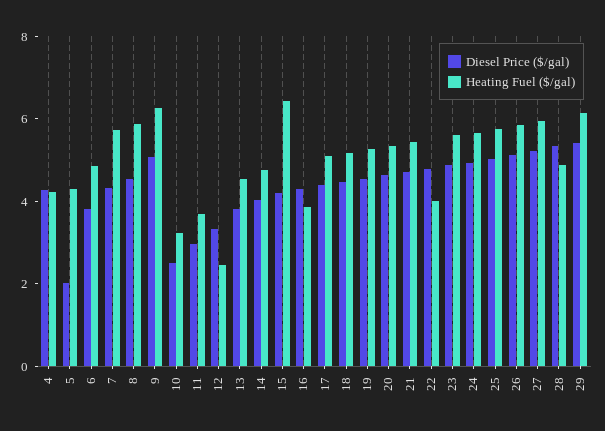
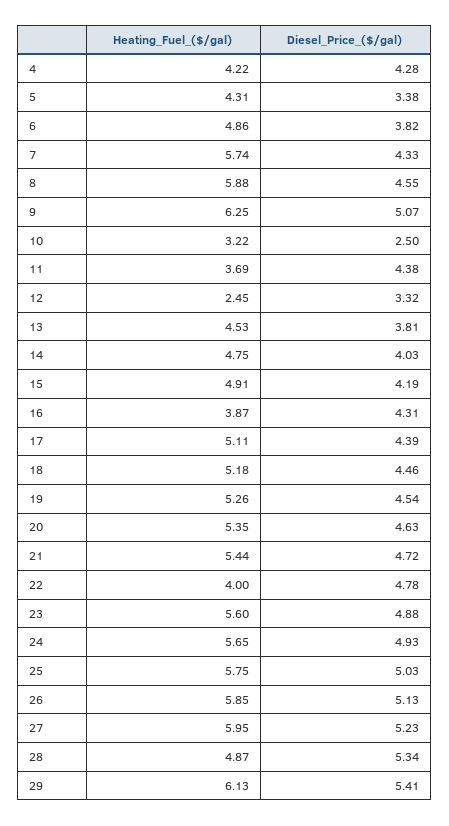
Diesel Price ($/gal), 5: 2 -> 3.38
Diesel Price ($/gal), 11: 3 -> 4.38
Heating Fuel ($/gal), 15: 6.5 -> 4.91

